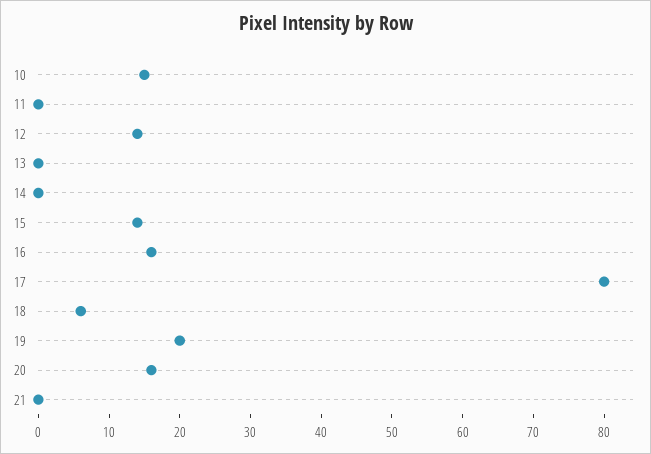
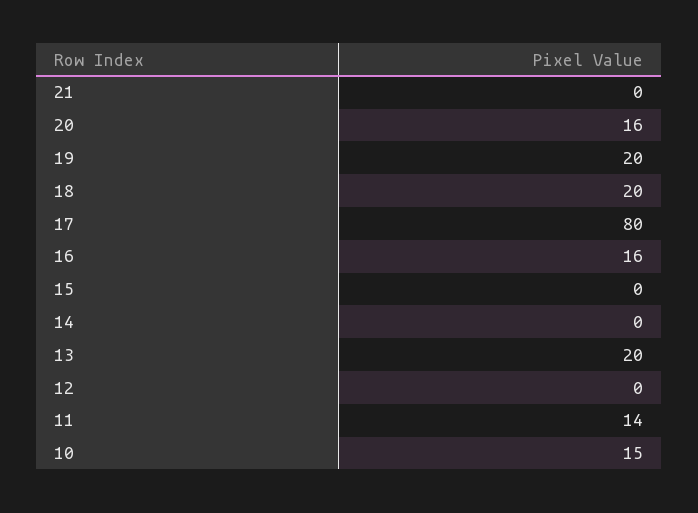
11: 0 -> 14
12: 15 -> 0
13: 0 -> 20
15: 15 -> 0
18: 5 -> 20

